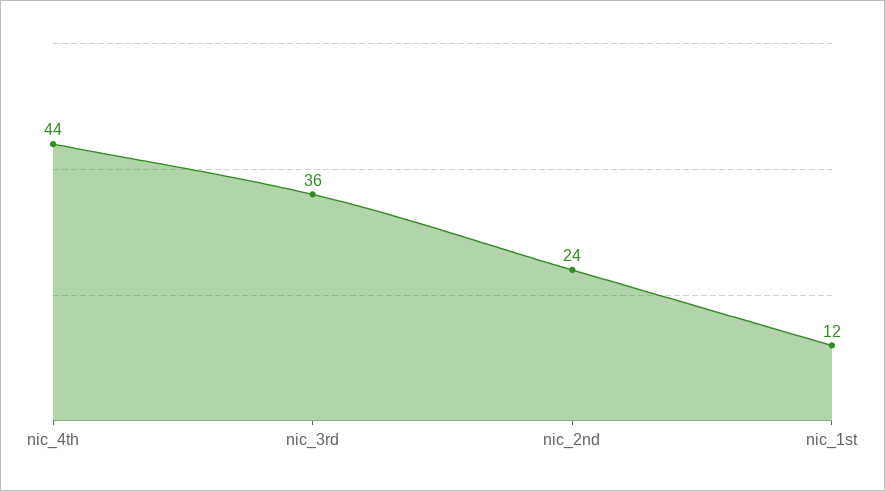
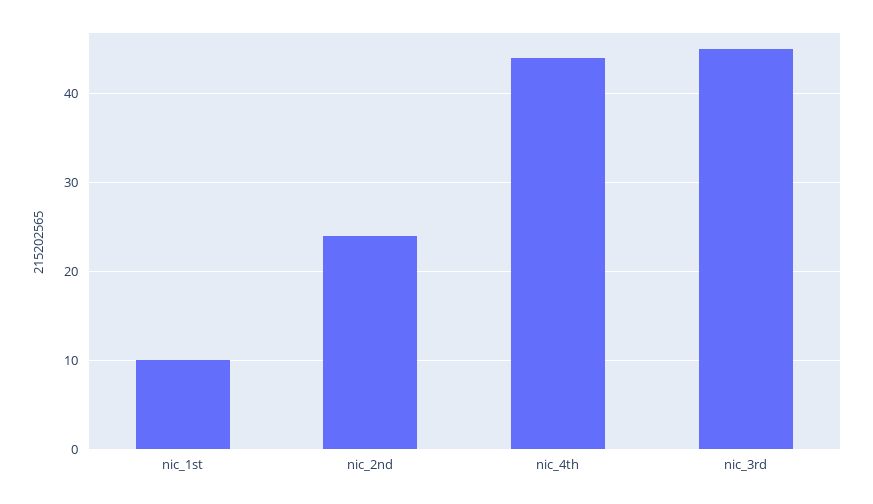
nic_3rd: 36 -> 45
nic_1st: 12 -> 10

